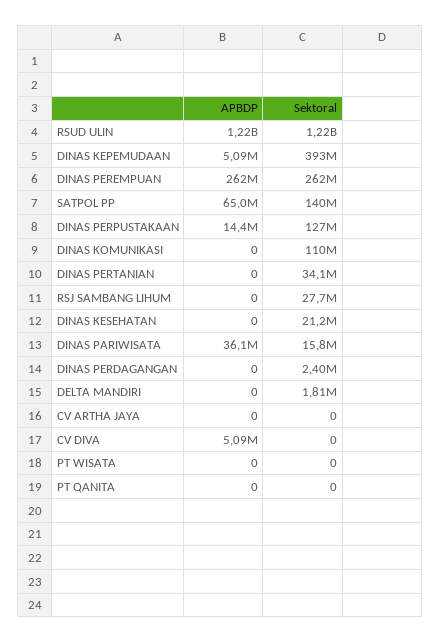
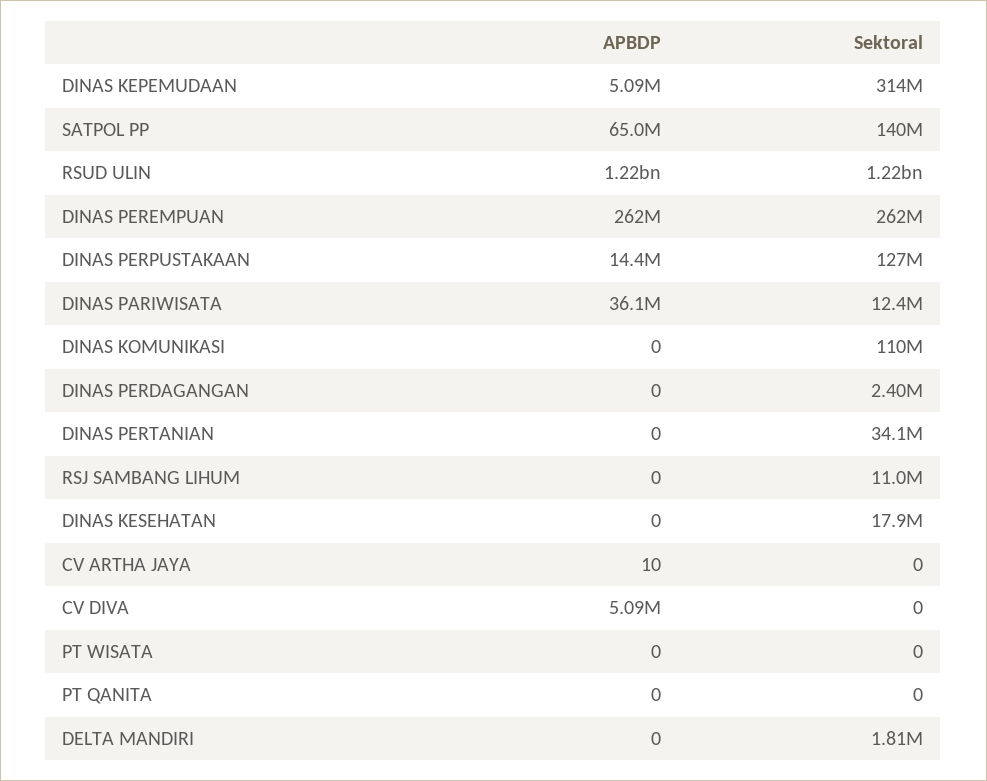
Sektoral, DINAS KEPEMUDAAN: 393000000 -> 314000000
Sektoral, RSJ SAMBANG LIHUM: 27700000 -> 11000000
Sektoral, DINAS KESEHATAN: 21200000 -> 17900000
Sektoral, DINAS PARIWISATA: 15800000 -> 12400000
APBDP, CV ARTHA JAYA: 0 -> 10

